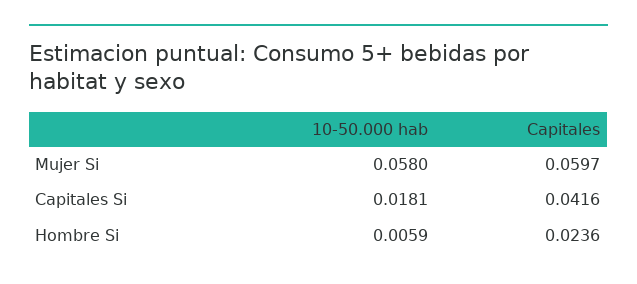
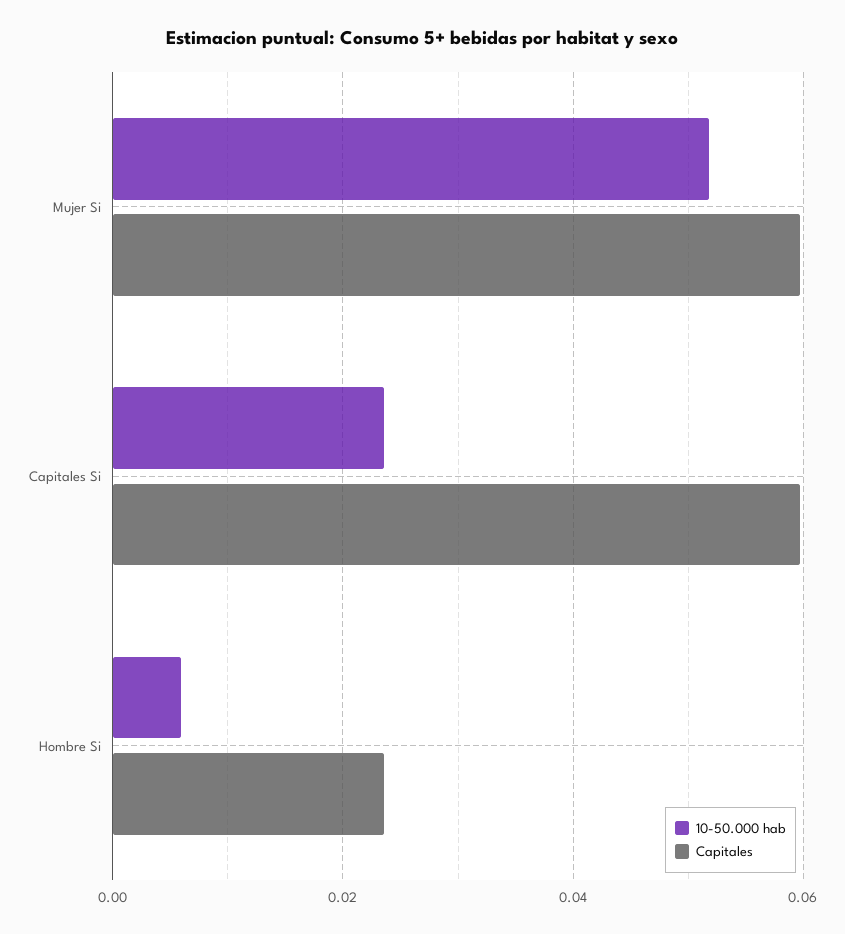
10-50.000 hab, Mujer Si: 0.058 -> 0.052
10-50.000 hab, Capitales Si: 0.0181 -> 0.024
Capitales, Capitales Si: 0.0416 -> 0.06

